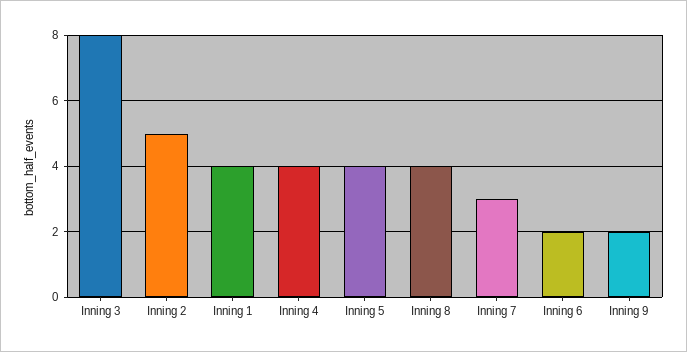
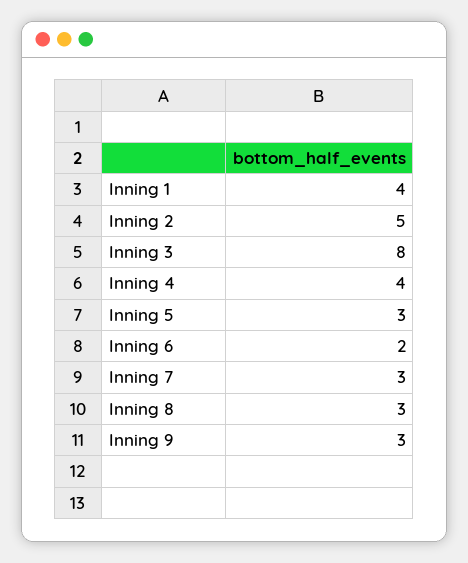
Inning 5: 4 -> 3
Inning 8: 4 -> 3
Inning 9: 2 -> 3

